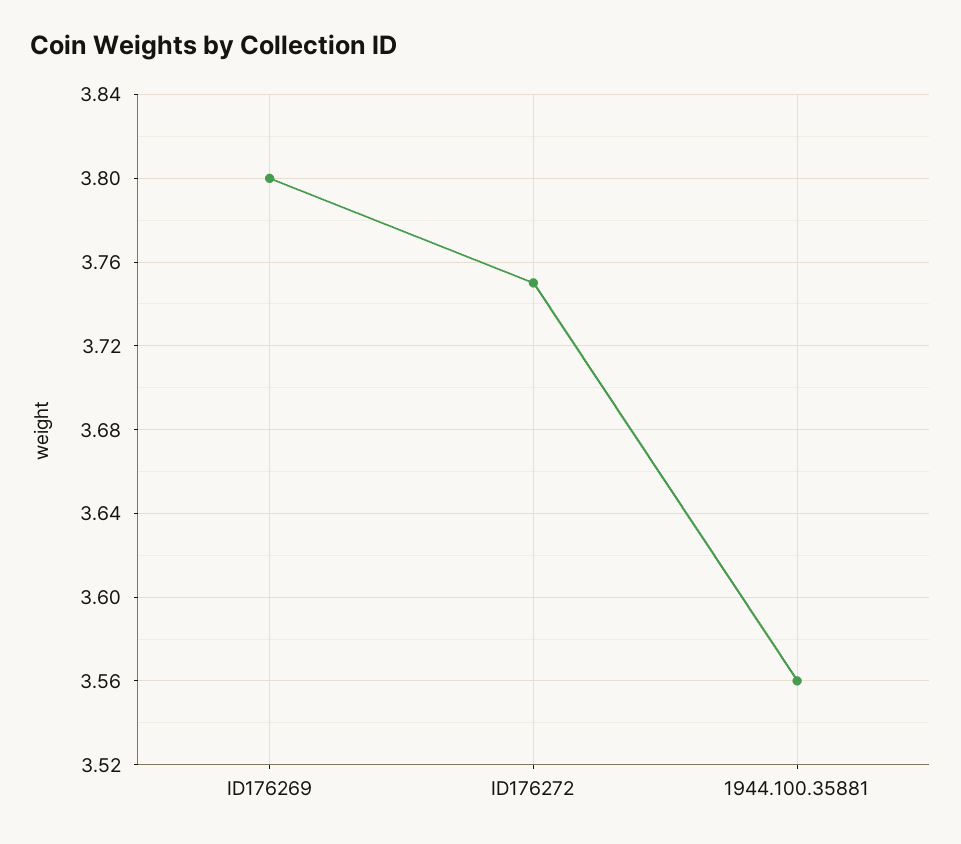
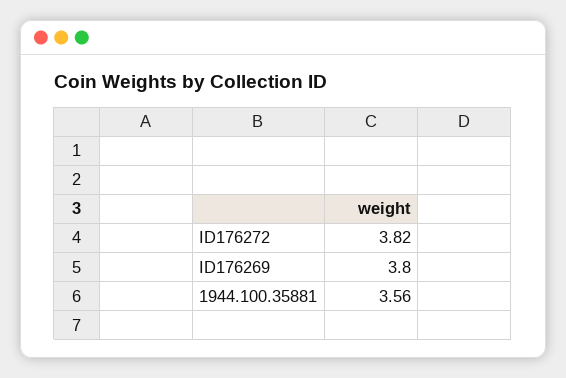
ID176272: 3.75 -> 3.82

